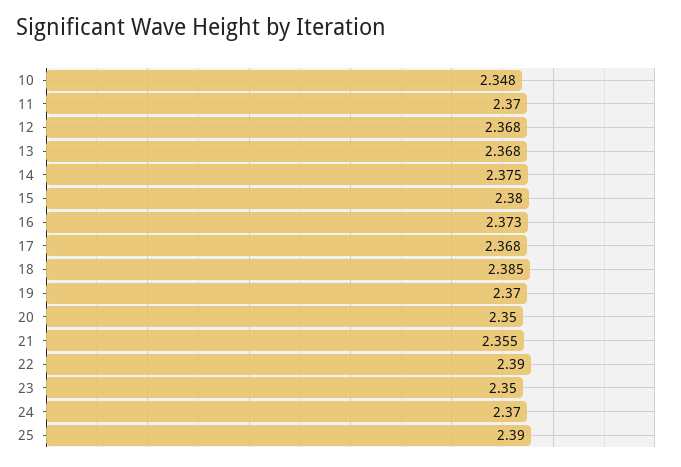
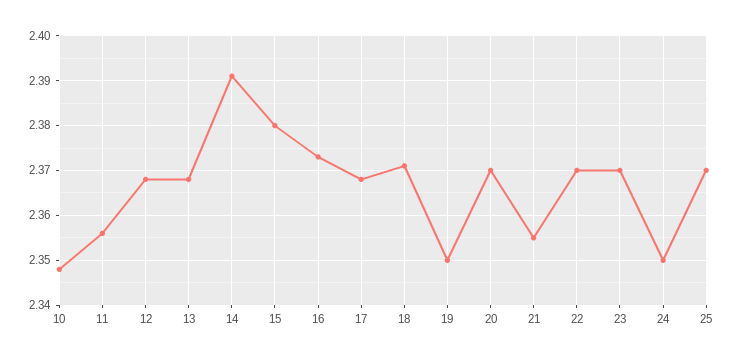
11: 2.37 -> 2.355
14: 2.375 -> 2.39
18: 2.385 -> 2.37
19: 2.37 -> 2.35
20: 2.35 -> 2.37
22: 2.39 -> 2.37
23: 2.35 -> 2.37
24: 2.37 -> 2.35
25: 2.39 -> 2.37

